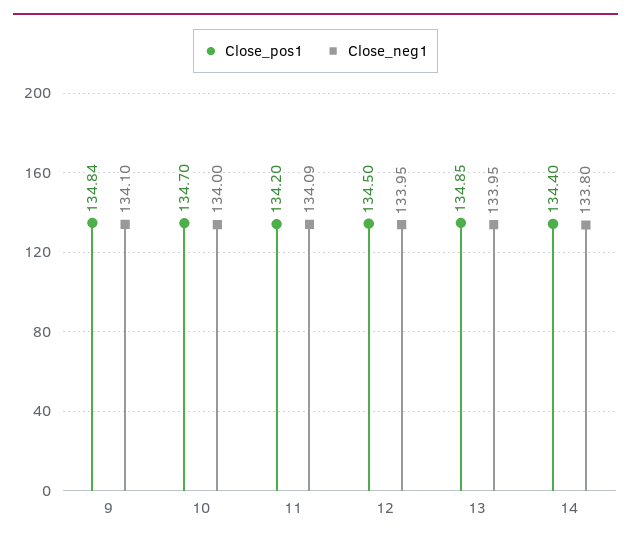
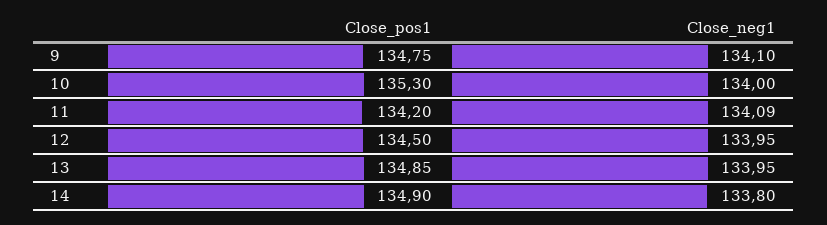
Close_pos1, 9: 134.84 -> 134.75
Close_pos1, 10: 134.7 -> 135.3
Close_pos1, 14: 134.4 -> 134.9

